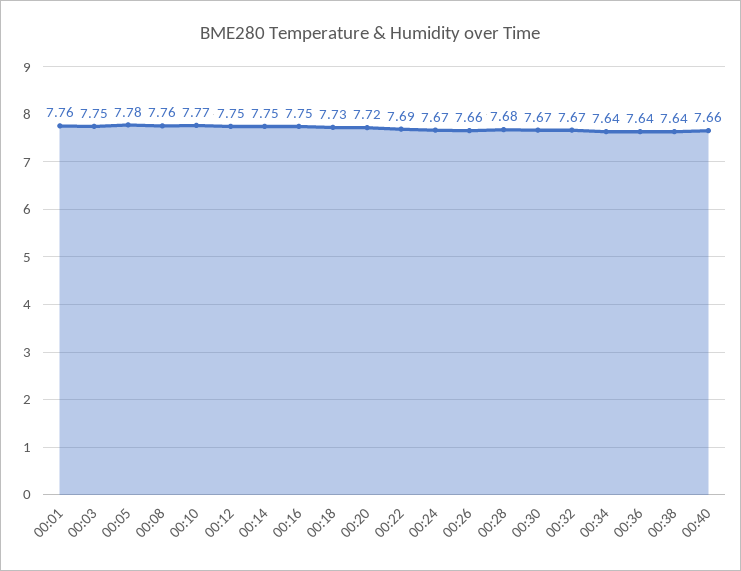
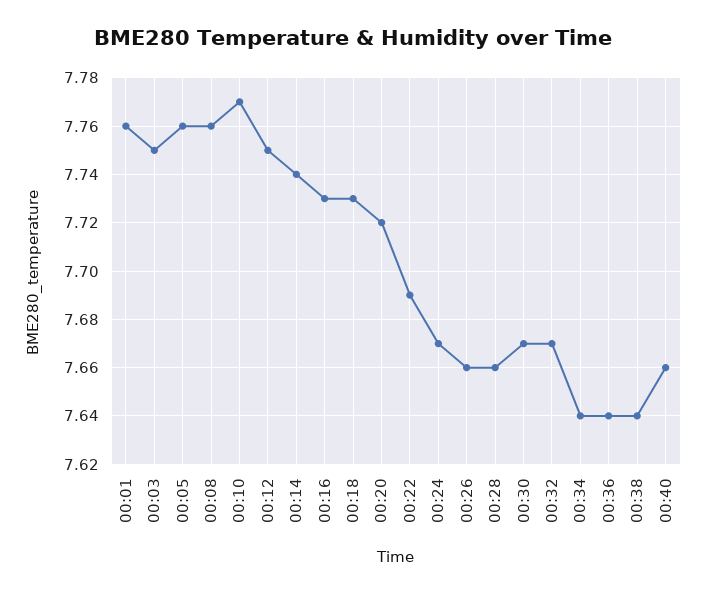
00:05: 7.78 -> 7.76
00:14: 7.75 -> 7.74
00:16: 7.75 -> 7.73
00:28: 7.68 -> 7.66

